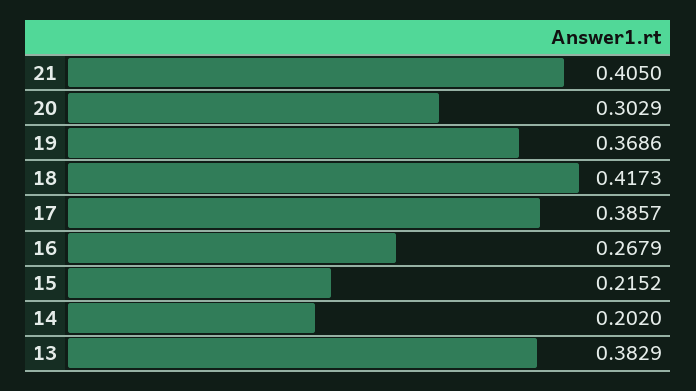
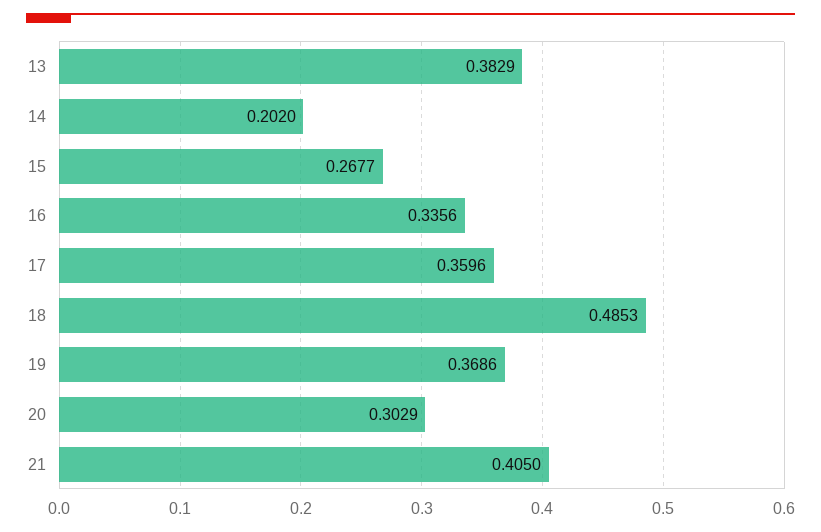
18: 0.4173 -> 0.4853
17: 0.3857 -> 0.3596
16: 0.2679 -> 0.3356
15: 0.2152 -> 0.2677

